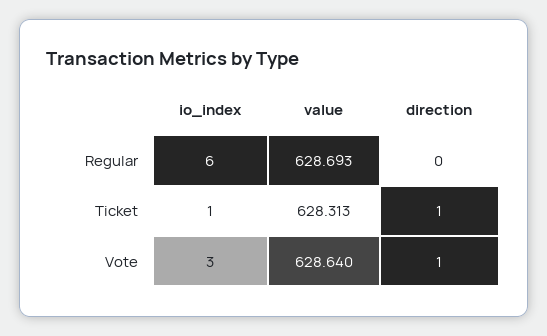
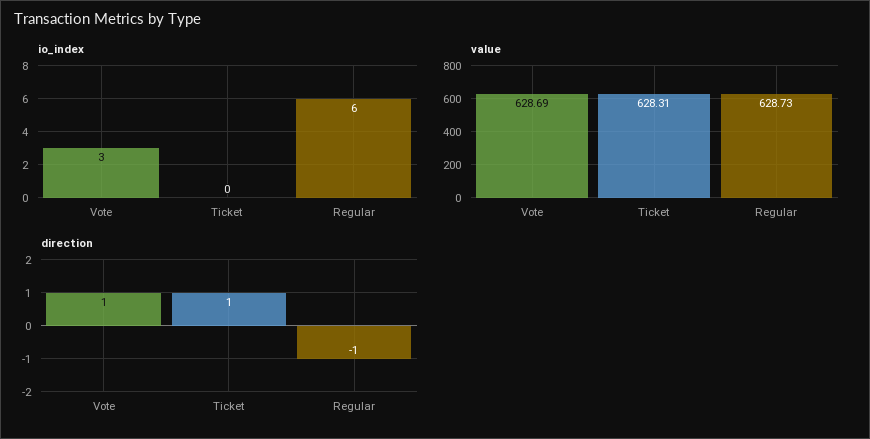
value, Regular: 628.693 -> 628.73
direction, Regular: 0 -> -1
io_index, Ticket: 1 -> 0
value, Vote: 628.64 -> 628.69

